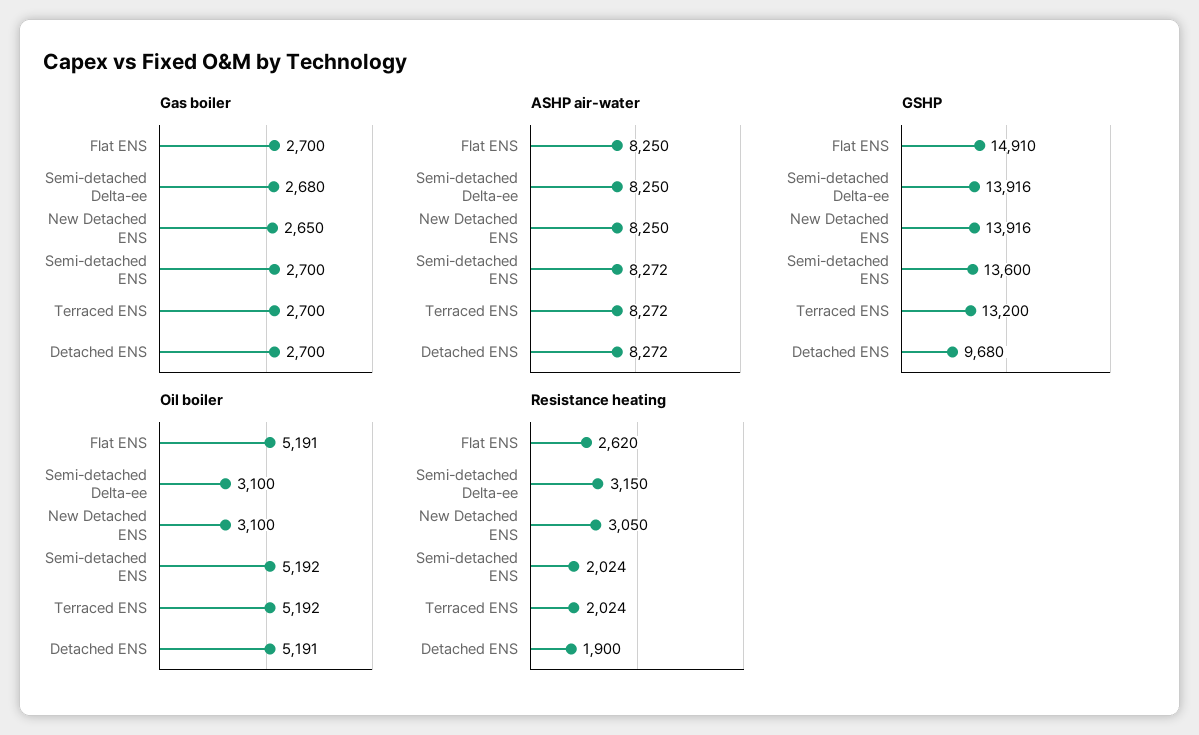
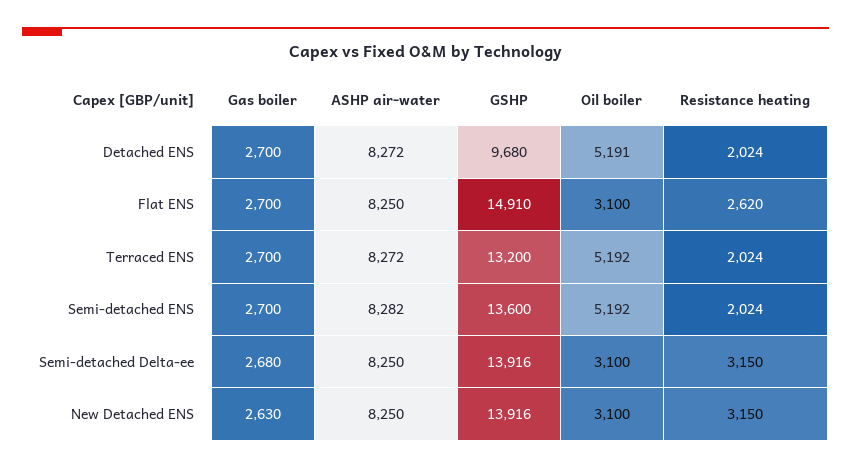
Gas boiler, New Detached ENS: 2650 -> 2630
ASHP air-water, Semi-detached ENS: 8272 -> 8282
Oil boiler, Flat ENS: 5191 -> 3100
Resistance heating, New Detached ENS: 3050 -> 3150
Resistance heating, Detached ENS: 1900 -> 2024

